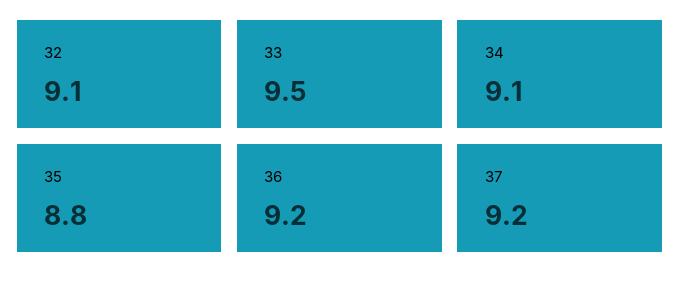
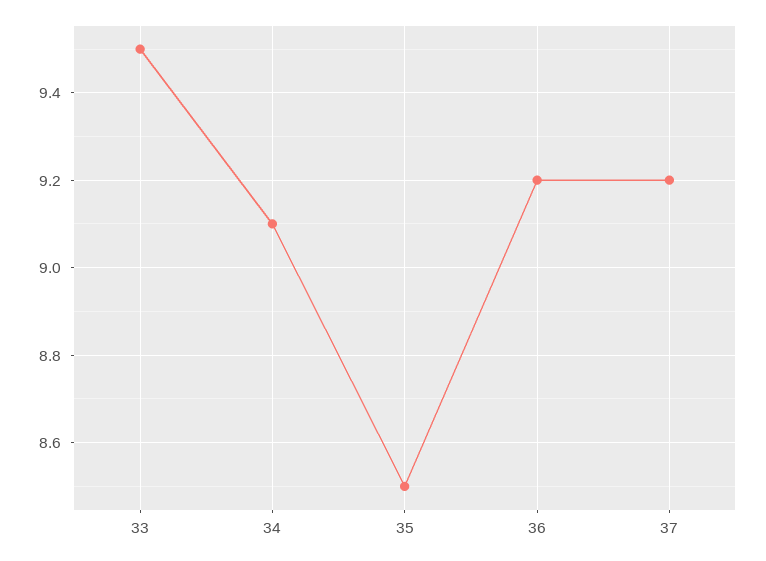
32: 9.1 -> none
35: 8.8 -> 8.5

